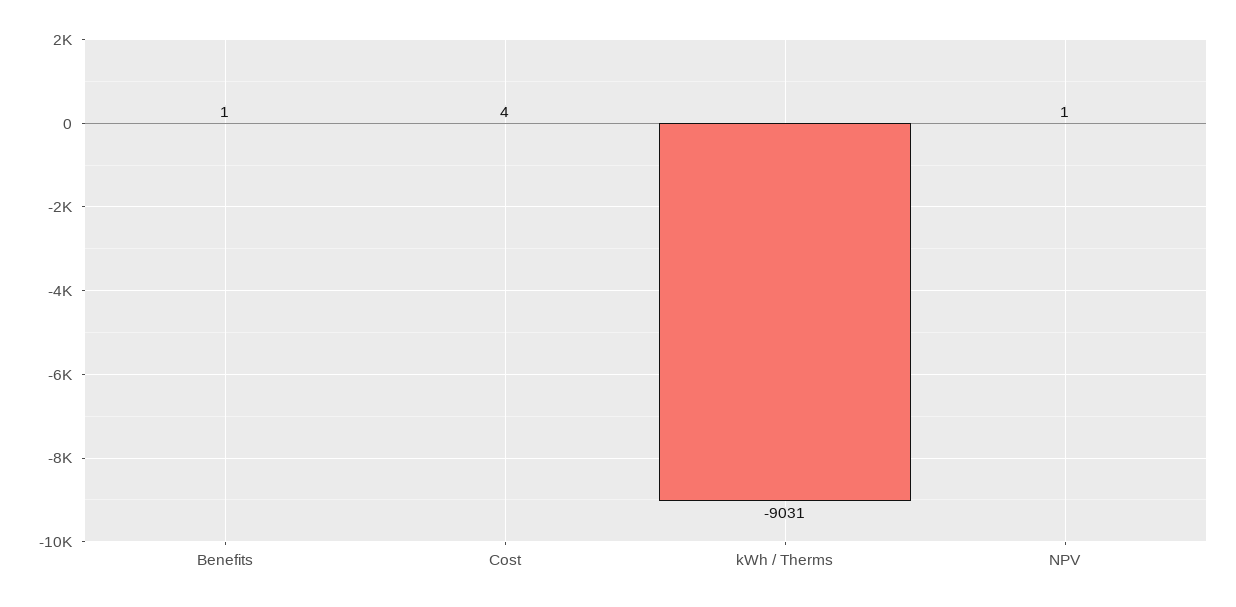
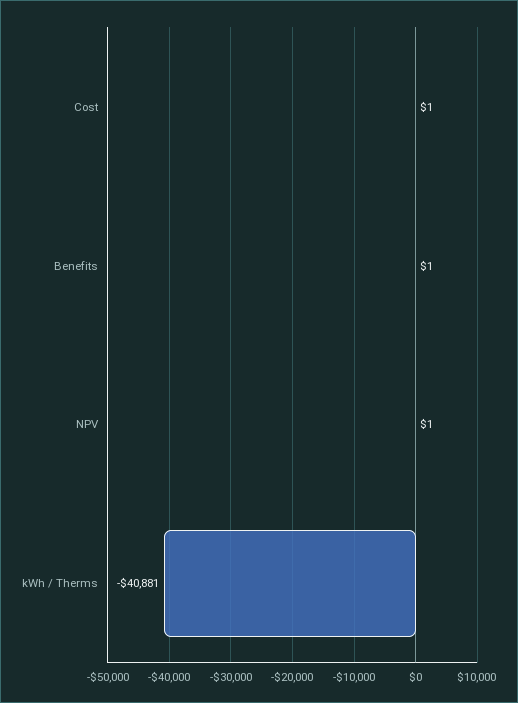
Cost: 4 -> 1
kWh / Therms: -9031 -> -40881

